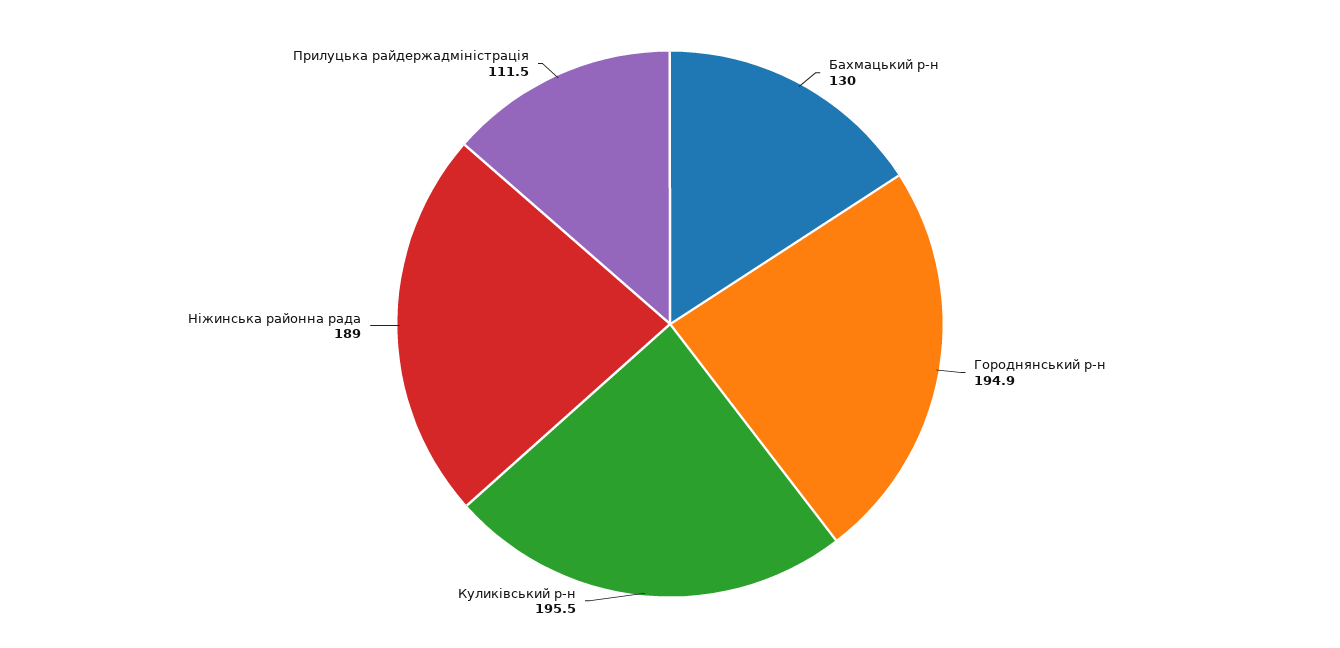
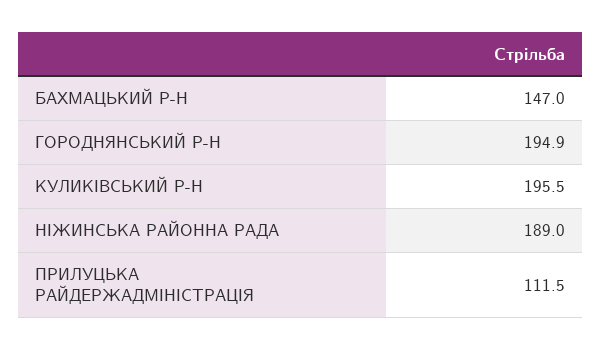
Бахмацький р-н: 130 -> 147

